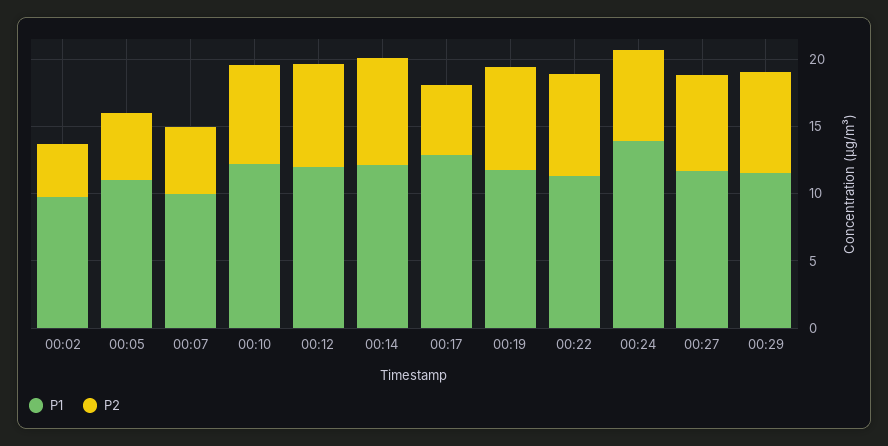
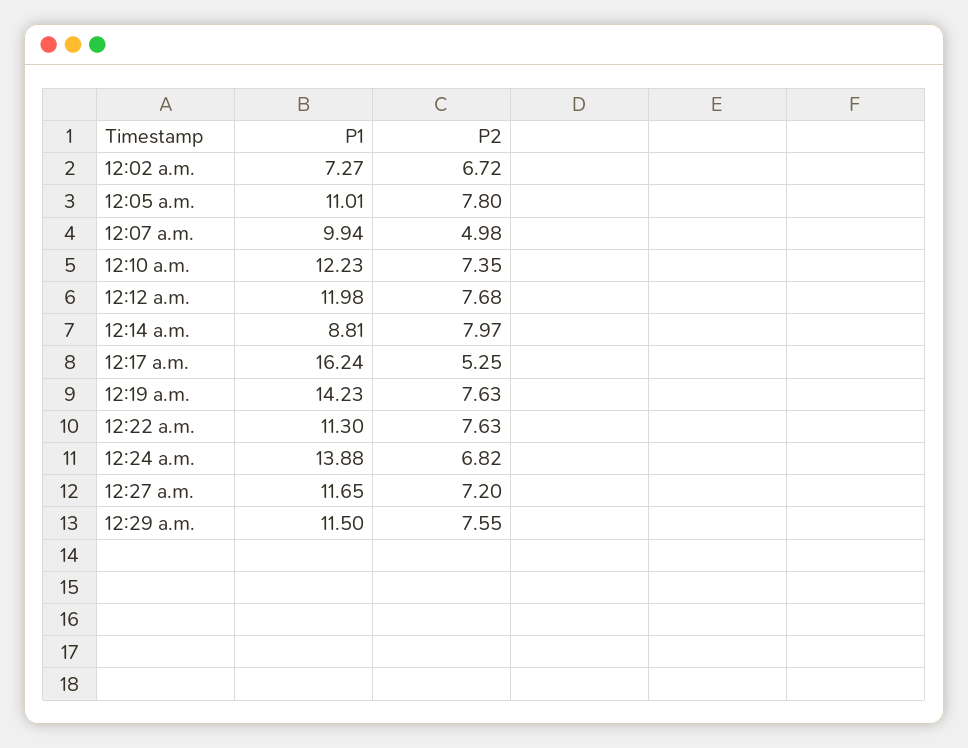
P1, 00:02: 10 -> 7.27
P2, 00:02: 4 -> 6.72
P2, 00:05: 5 -> 7.8
P1, 00:14: 12 -> 8.81
P1, 00:17: 13 -> 16.24
P1, 00:19: 12 -> 14.23

